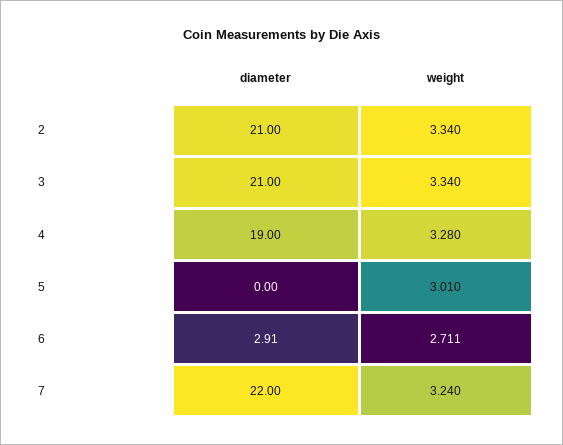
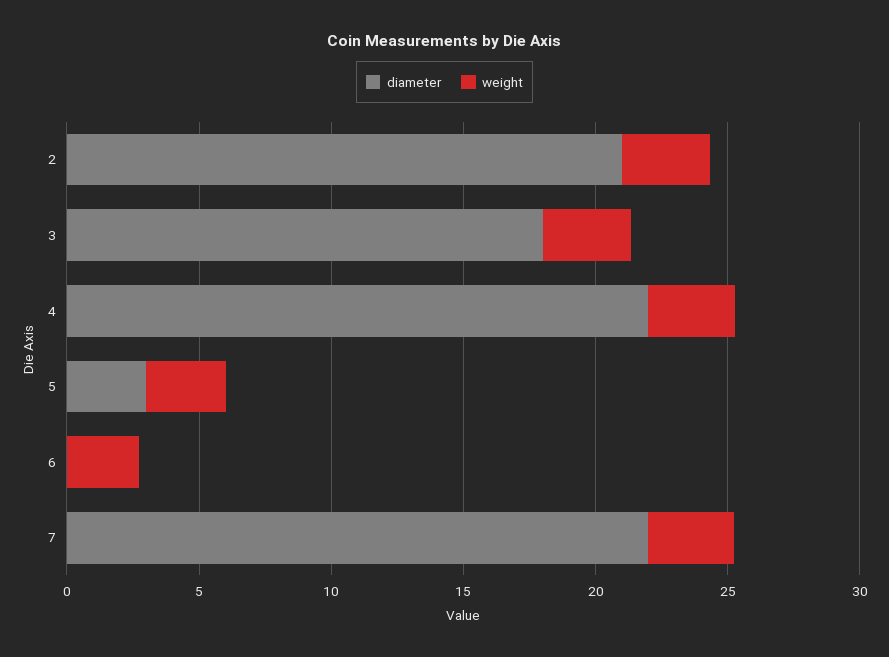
diameter, 3: 21 -> 18
diameter, 4: 19 -> 22
diameter, 5: 0 -> 3
diameter, 6: 2.91 -> 0

